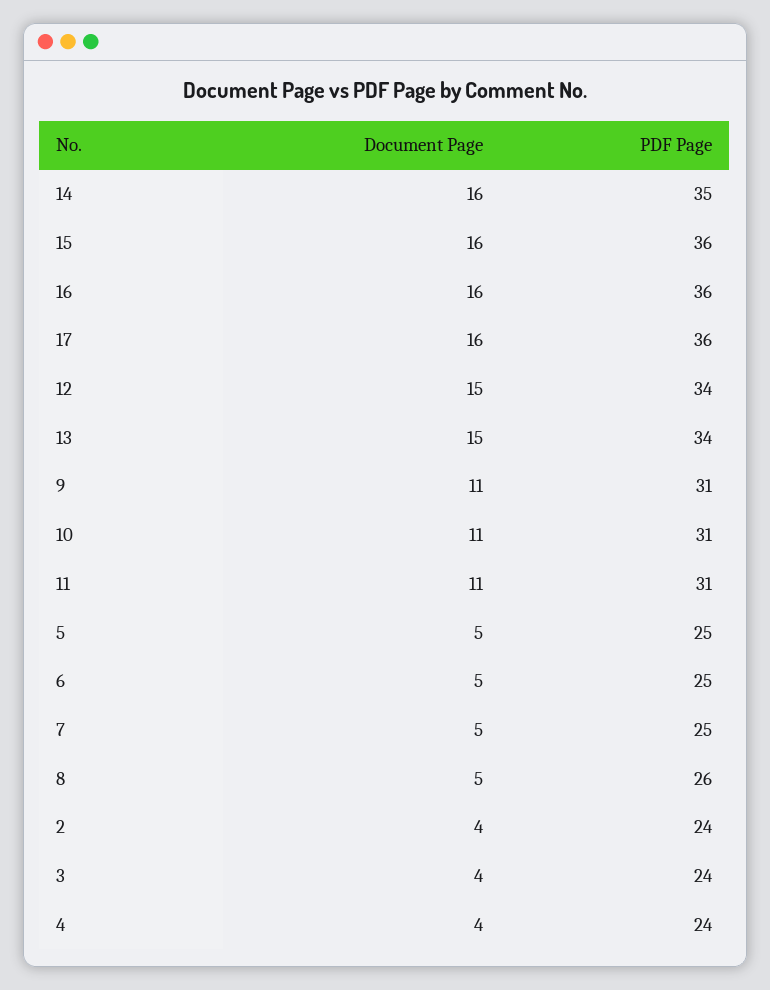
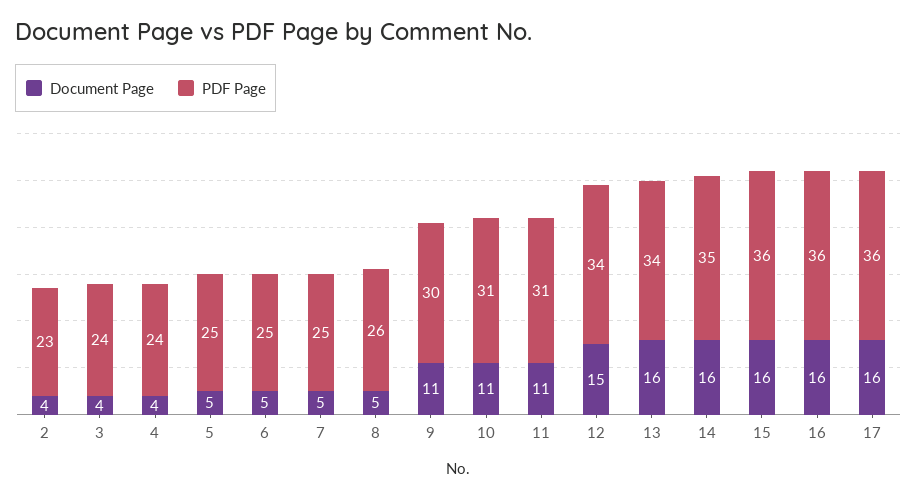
Document Page, 13: 15 -> 16
PDF Page, 9: 31 -> 30
PDF Page, 2: 24 -> 23

